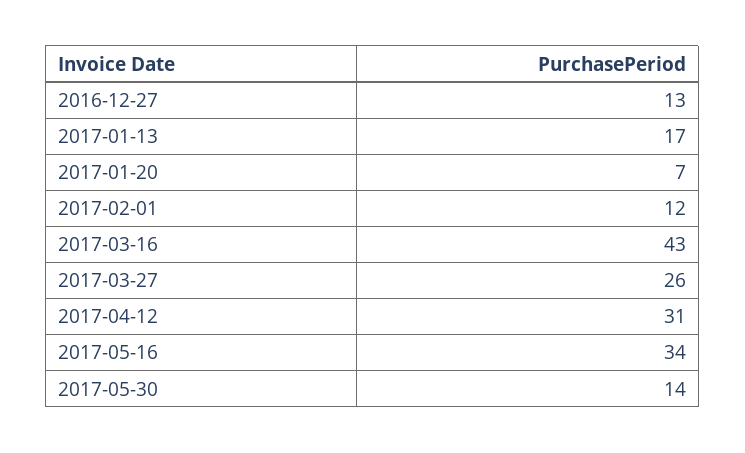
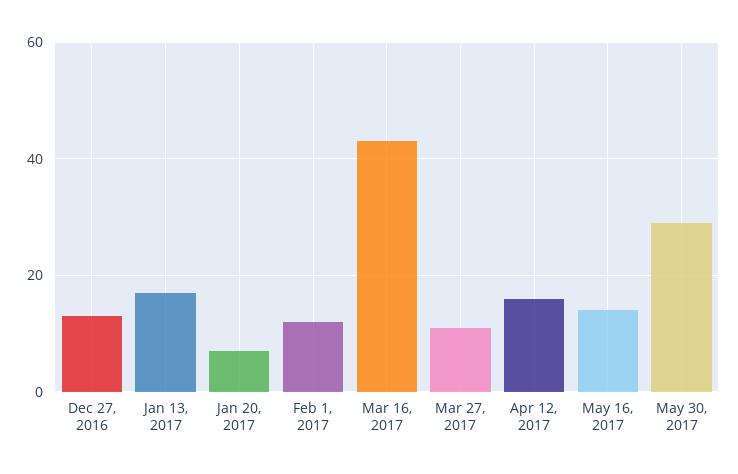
2017-03-27: 26 -> 10
2017-04-12: 31 -> 15
2017-05-16: 34 -> 15
2017-05-30: 14 -> 30

